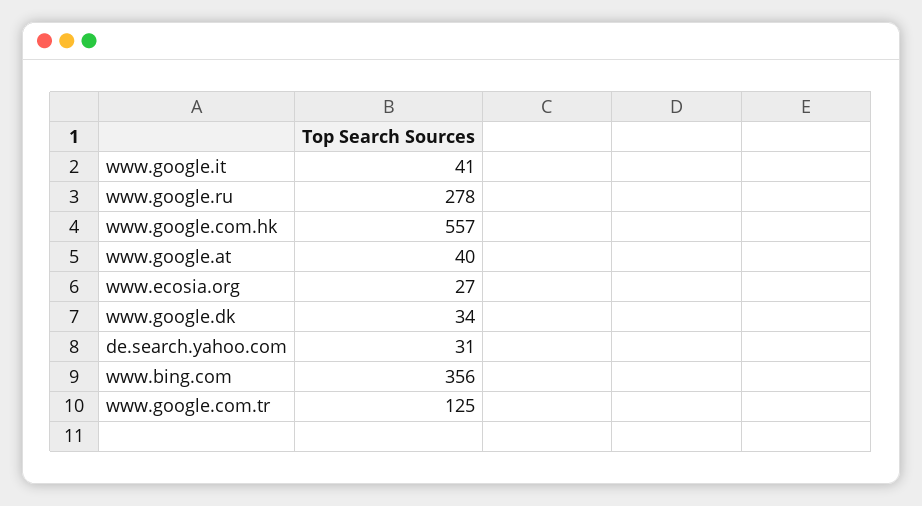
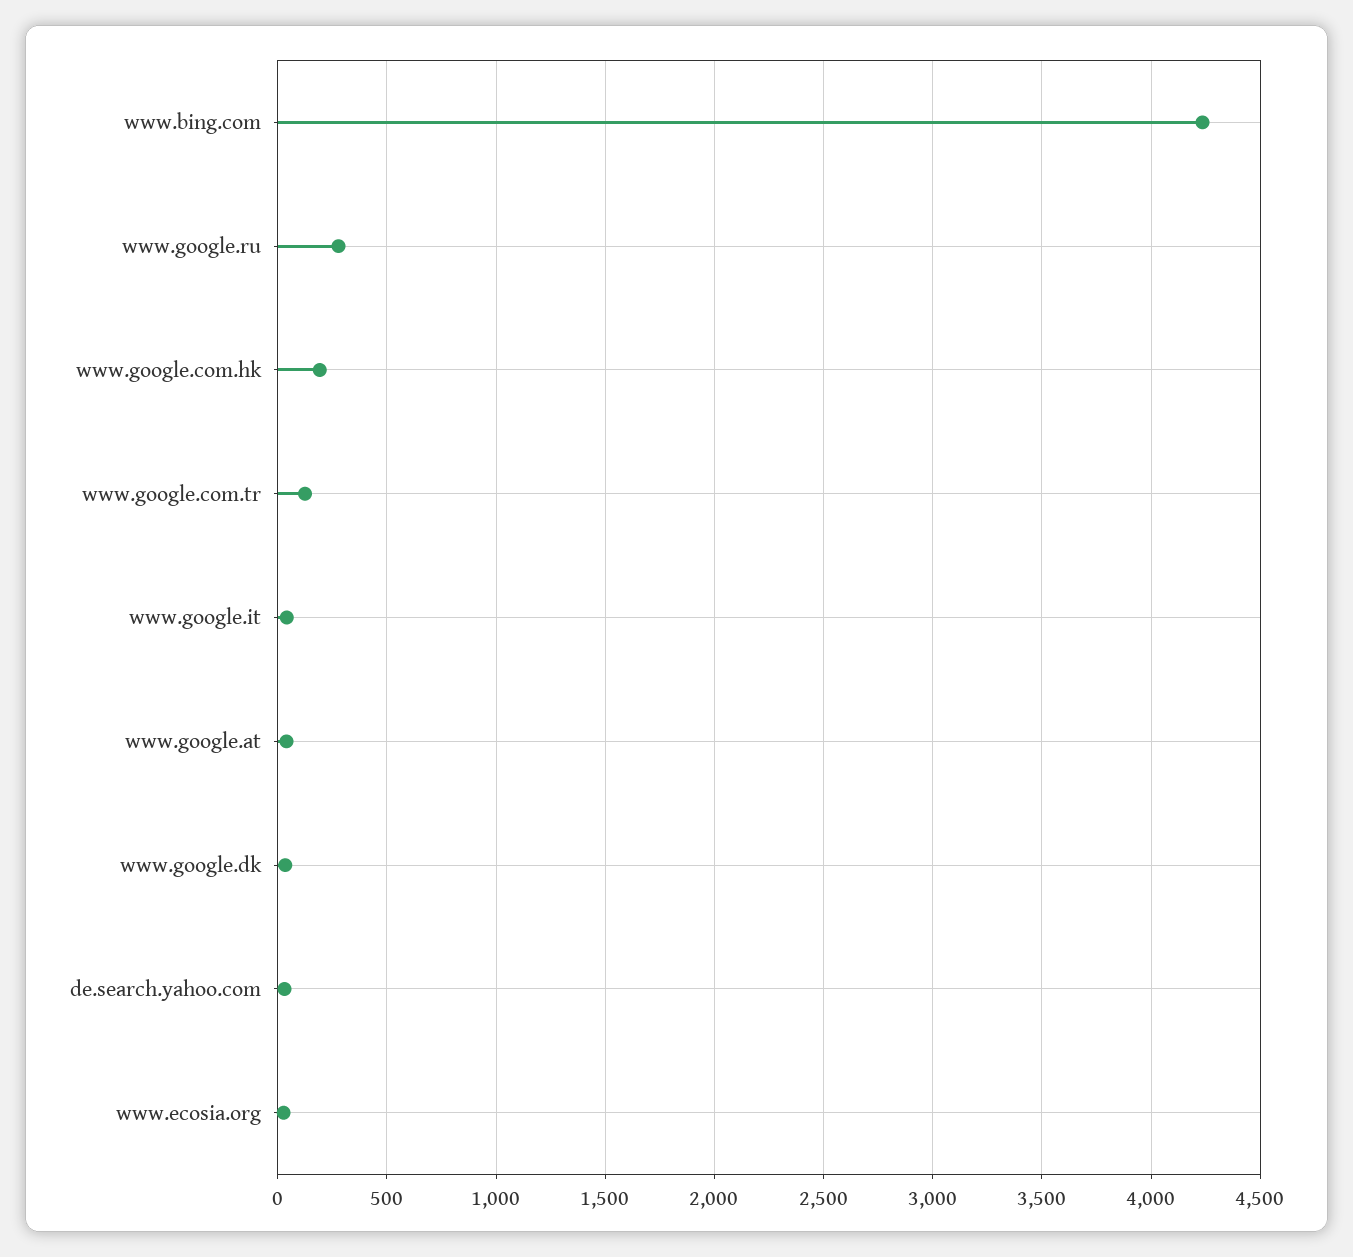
www.google.com.hk: 557 -> 200
www.bing.com: 356 -> 4250

